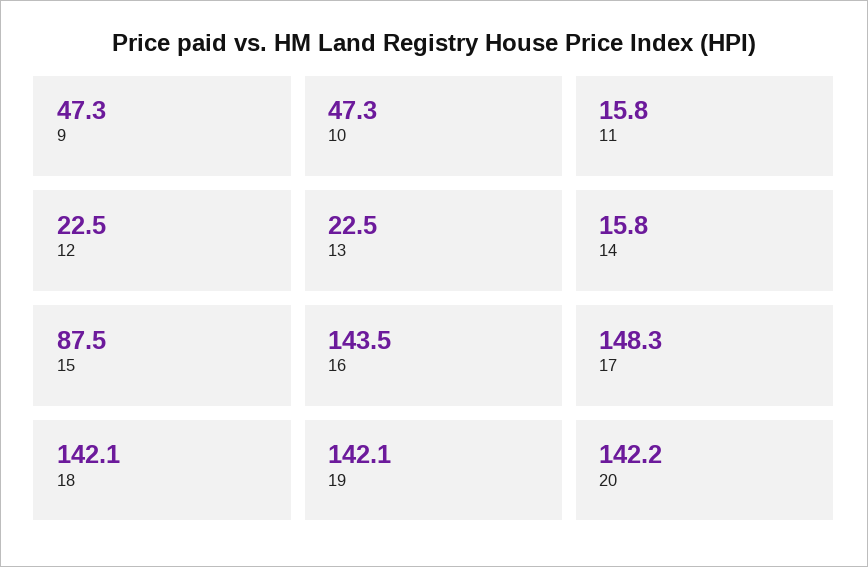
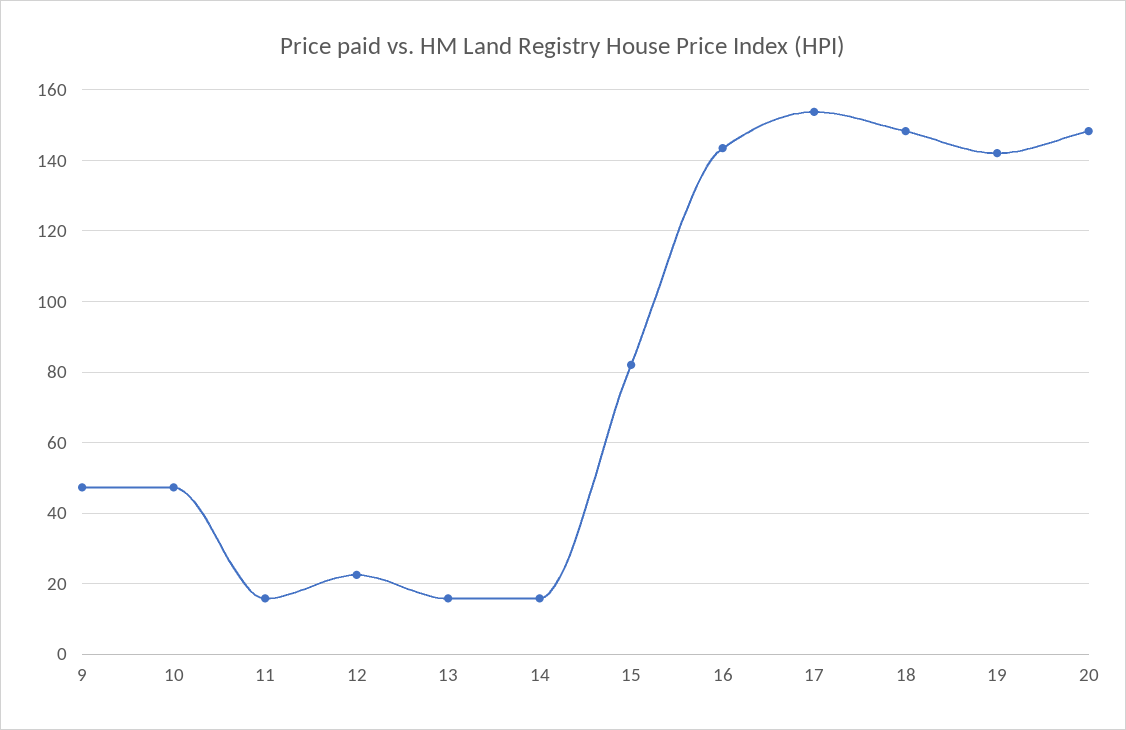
13: 22.5 -> 16
15: 87.5 -> 82
17: 148.3 -> 154
18: 142.1 -> 148
20: 142.2 -> 148

